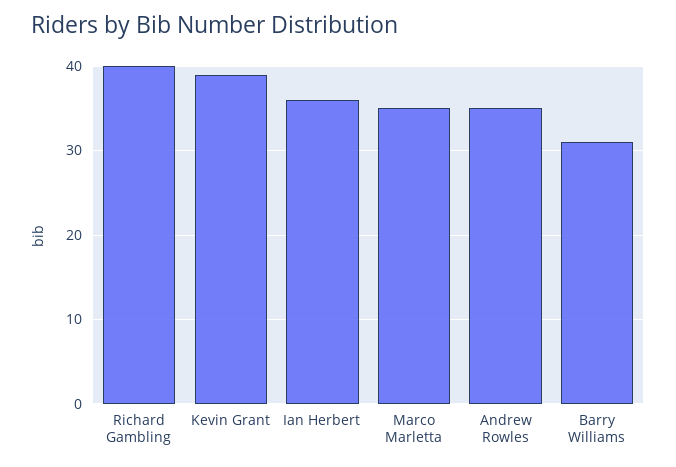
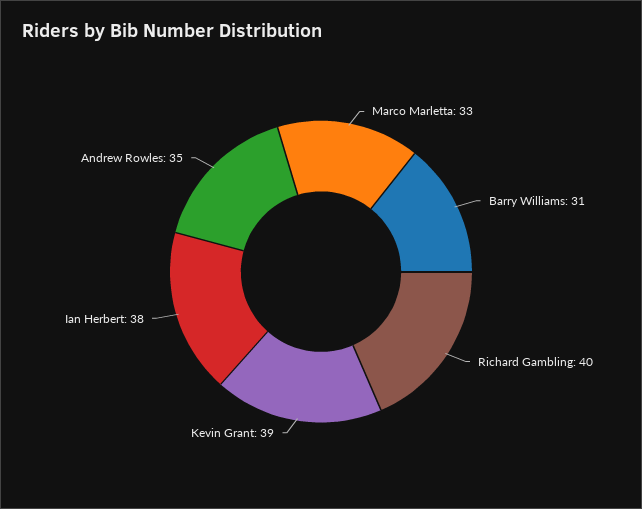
Ian Herbert: 36 -> 38
Marco Marletta: 35 -> 33

